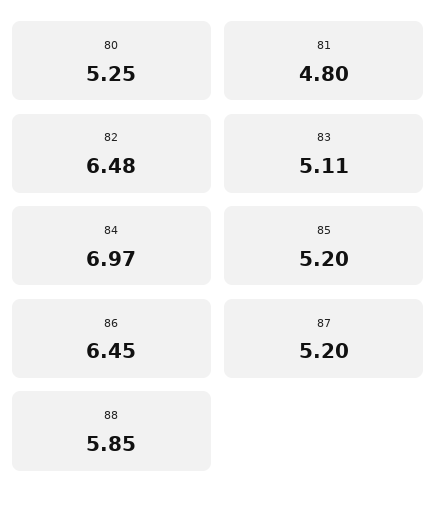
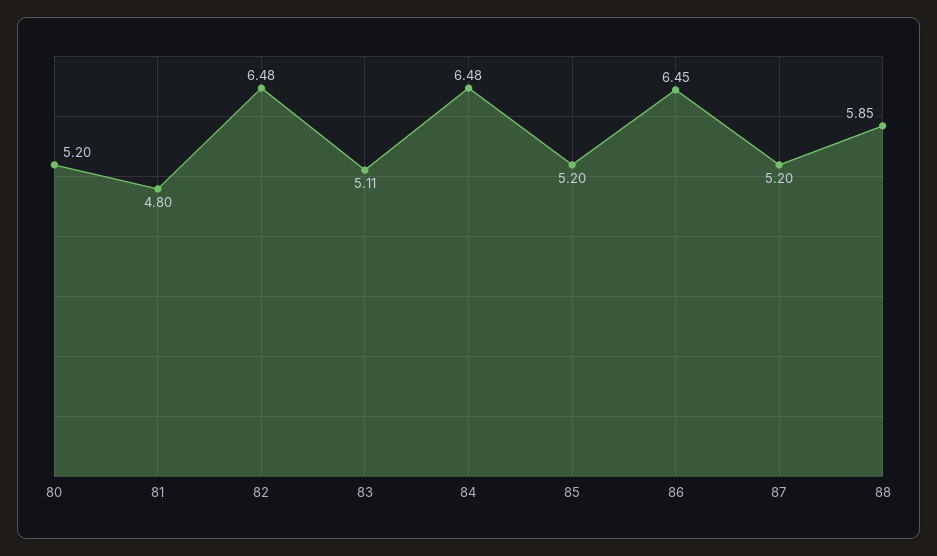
80: 5.25 -> 5.2
84: 6.97 -> 6.48

